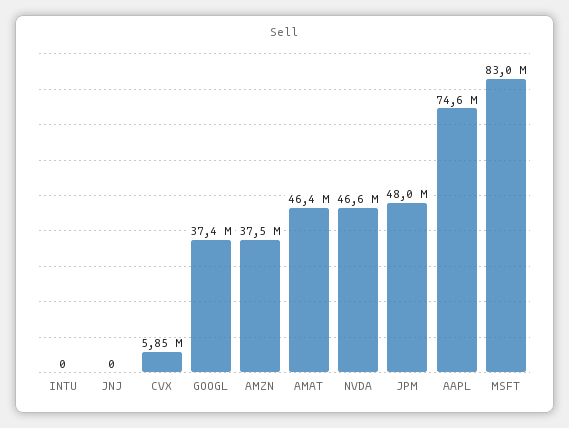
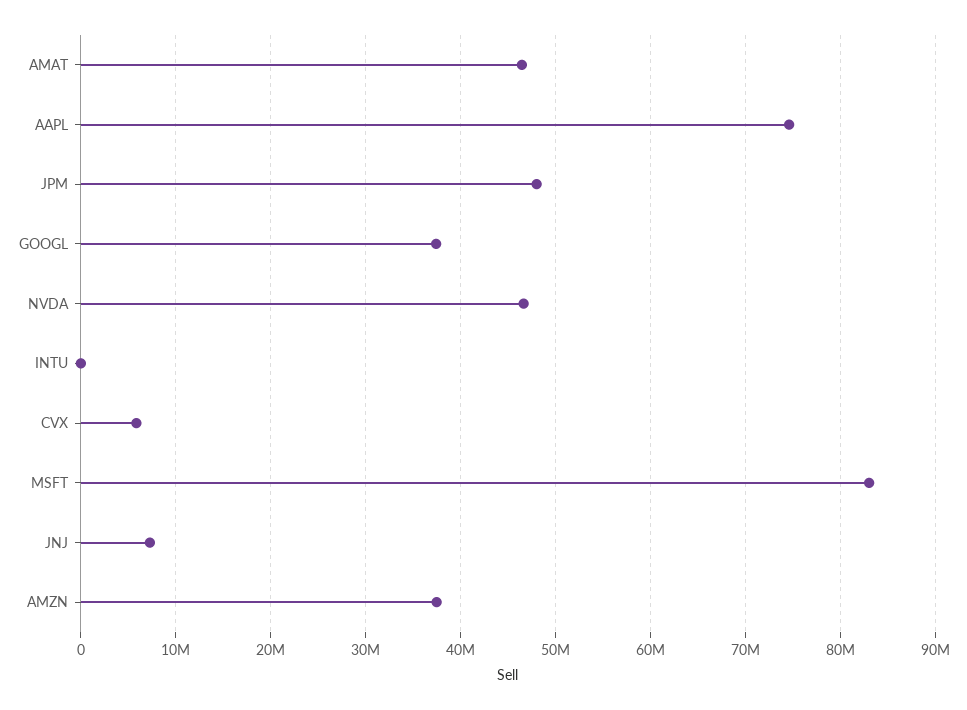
JNJ: 0 -> 7000000

